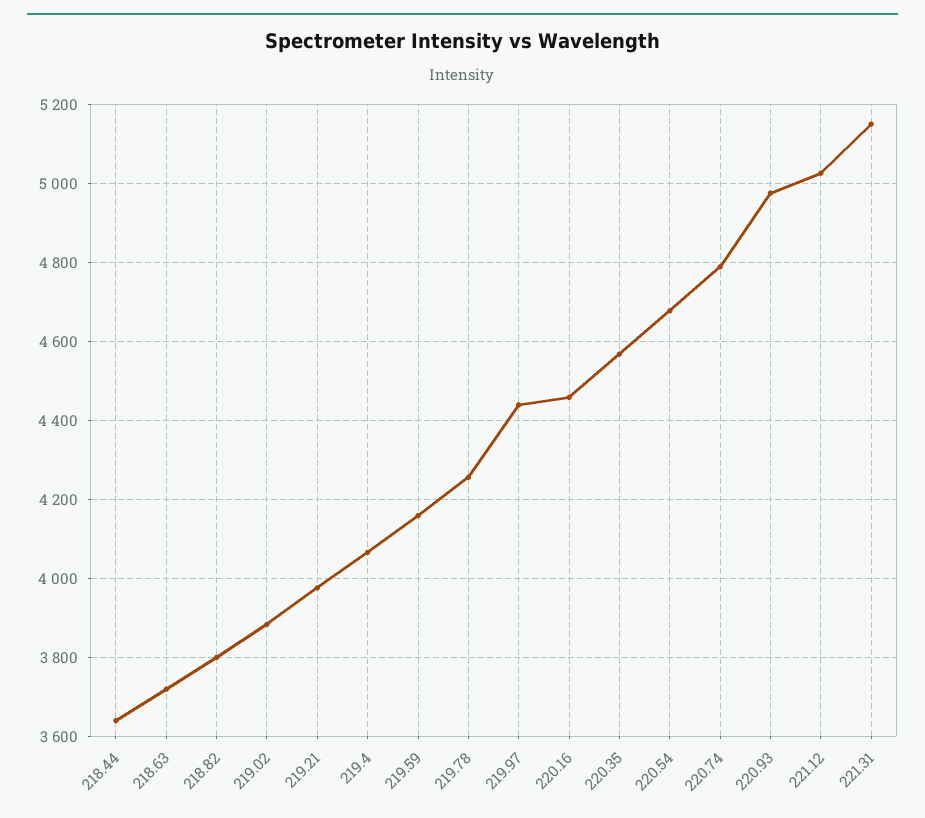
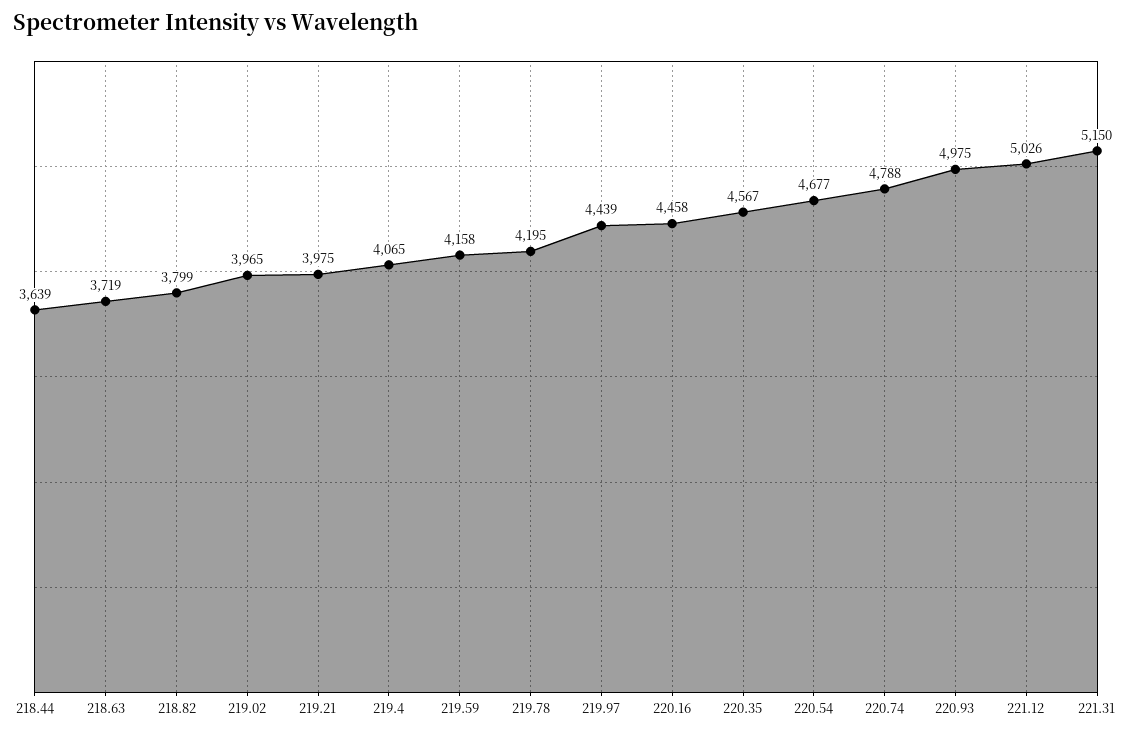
219.02: 3880 -> 3965
219.78: 4260 -> 4195

